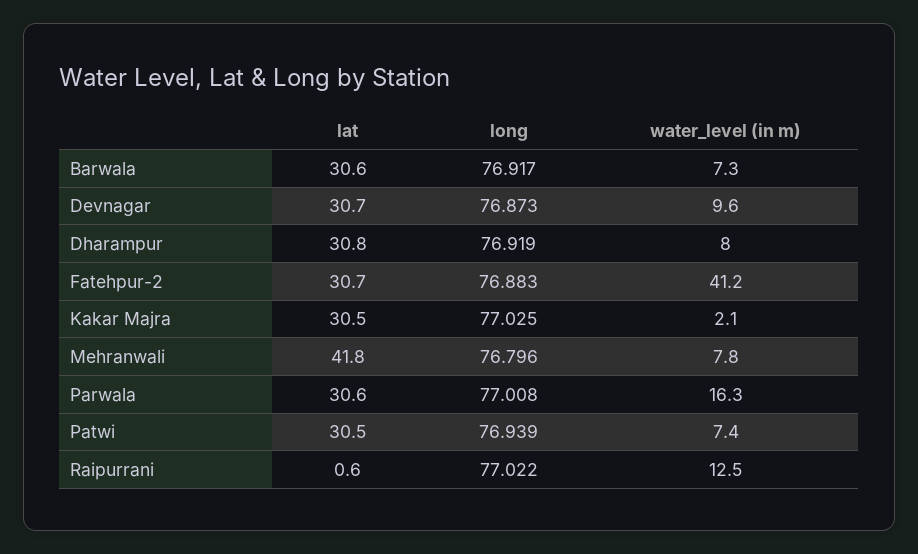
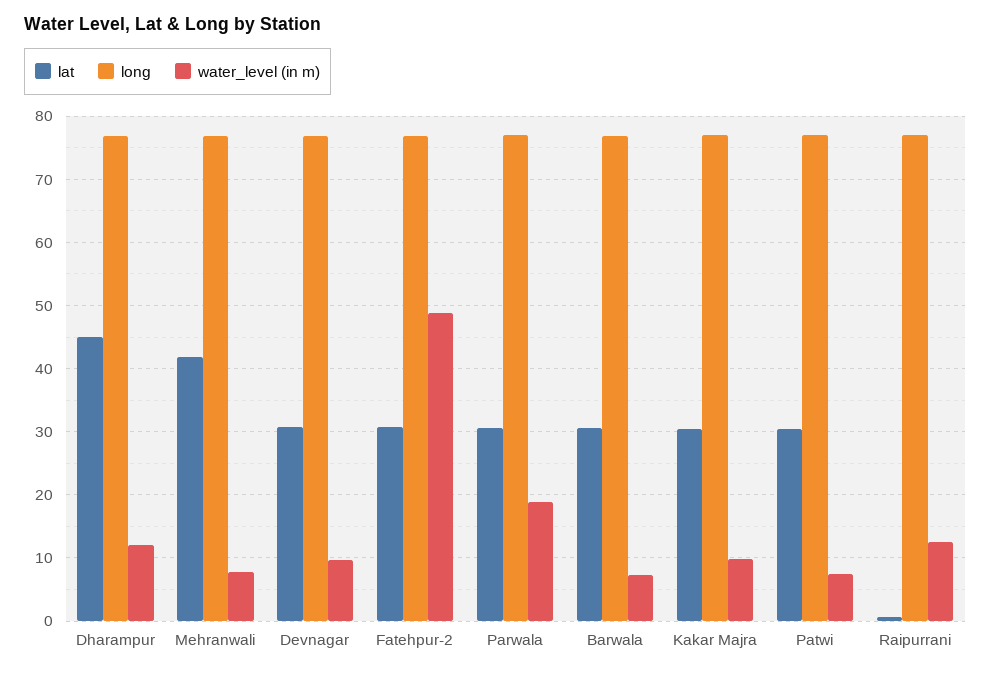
lat, Dharampur: 30.8 -> 45
water_level (in m), Dharampur: 8 -> 12
water_level (in m), Fatehpur-2: 41.2 -> 49
water_level (in m), Kakar Majra: 2.1 -> 10
water_level (in m), Parwala: 16.3 -> 19

